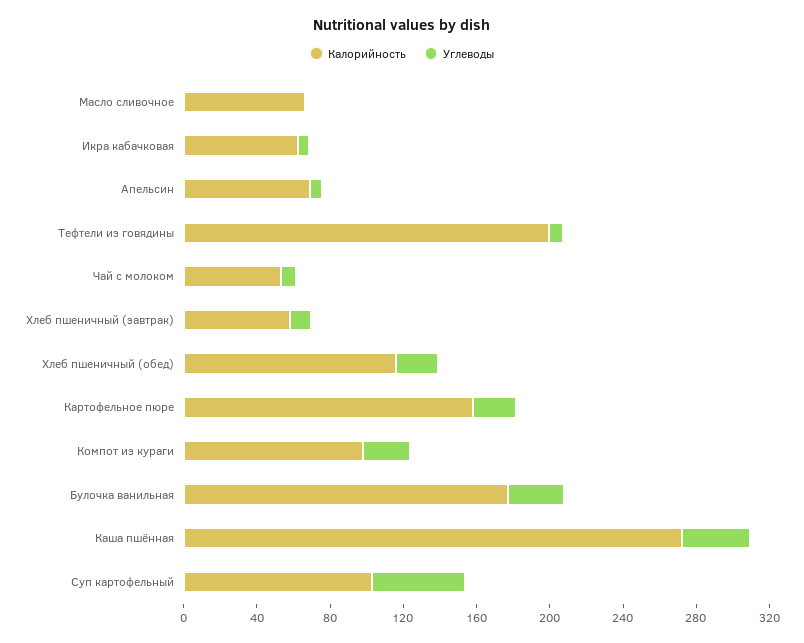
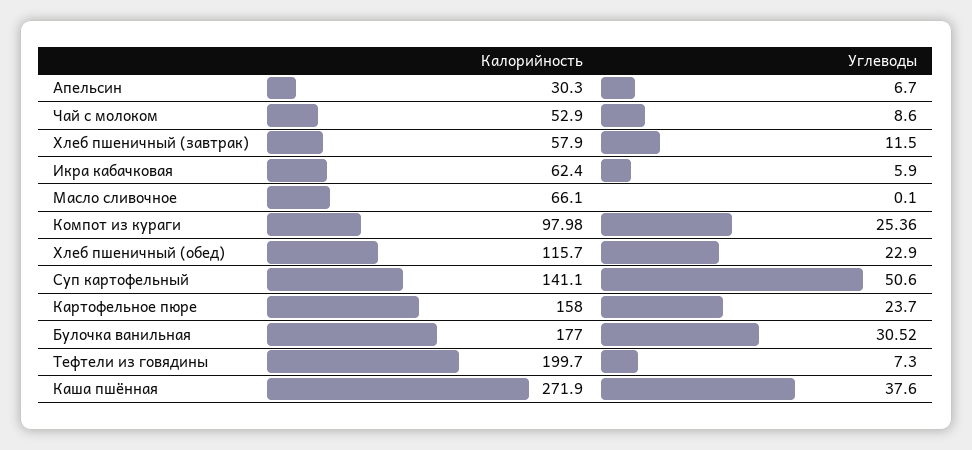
Калорийность, Апельсин: 70 -> 30.3
Калорийность, Суп картофельный: 100 -> 141.1

